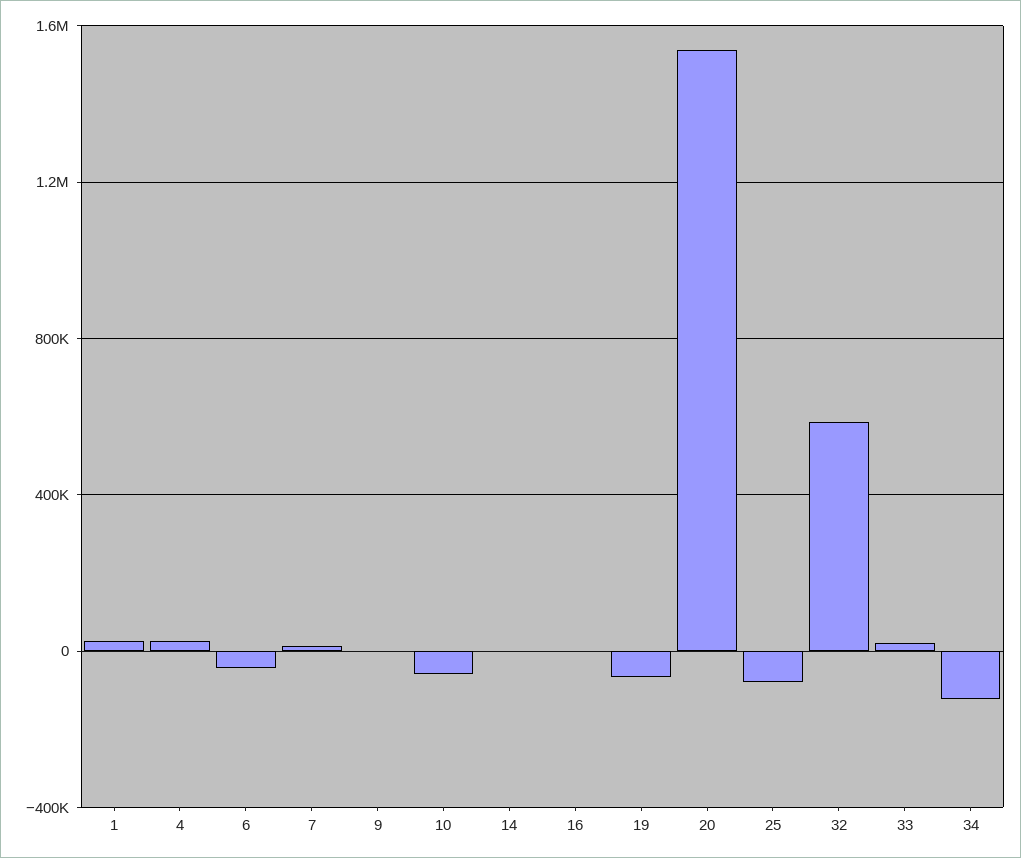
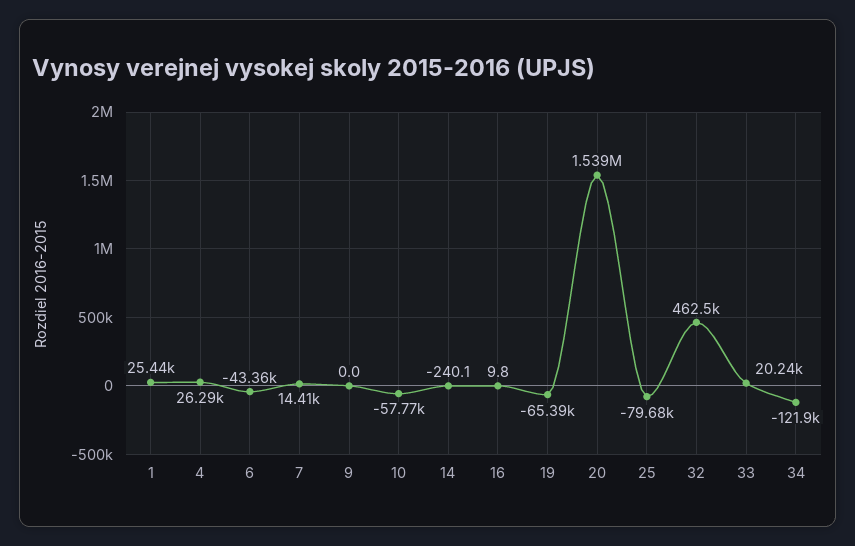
32: 600000 -> 462500

